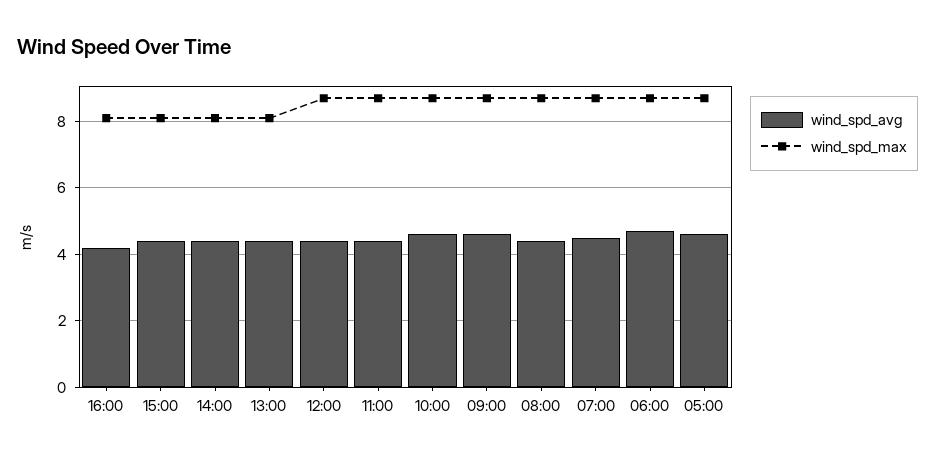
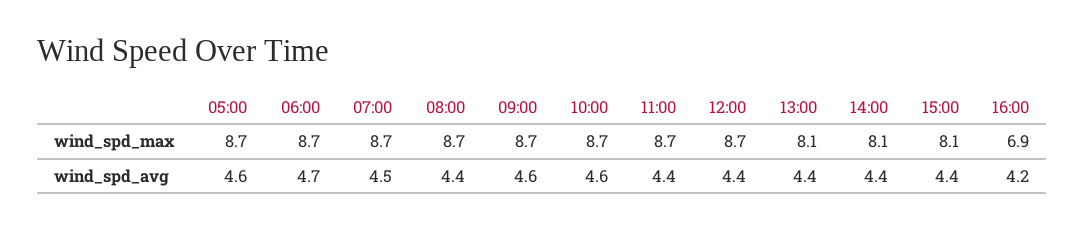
wind_spd_max, 16:00: 8 -> 6.9

